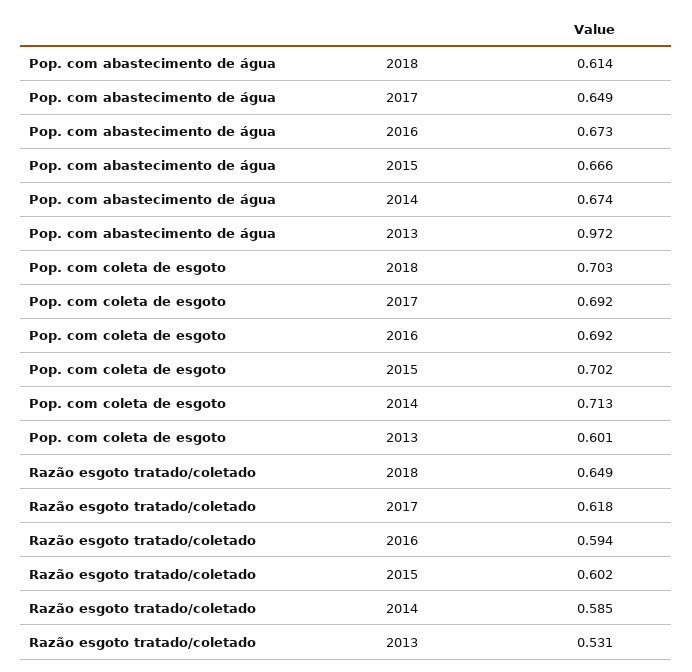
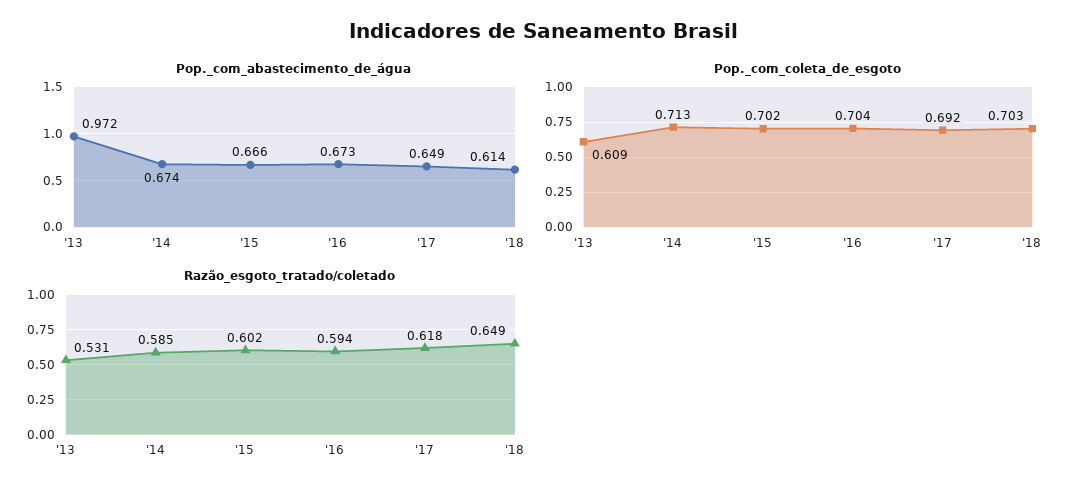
Pop. com coleta de esgoto, 2016: 0.692 -> 0.704
Pop. com coleta de esgoto, 2013: 0.601 -> 0.609

